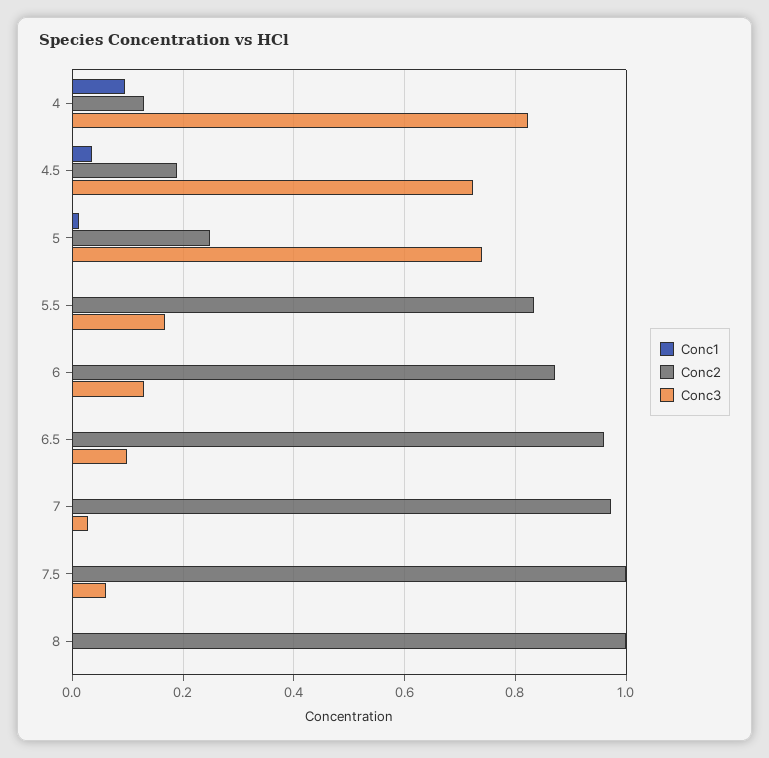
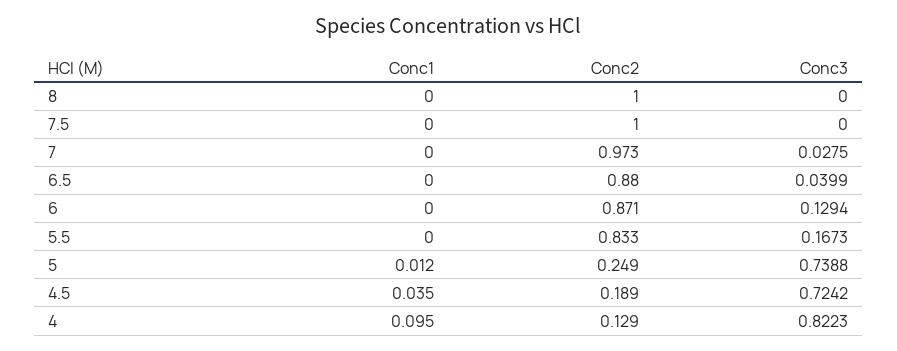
Conc2, 6.5: 0.96 -> 0.88
Conc3, 6.5: 0.1 -> 0.0399
Conc3, 7.5: 0.06 -> 0

